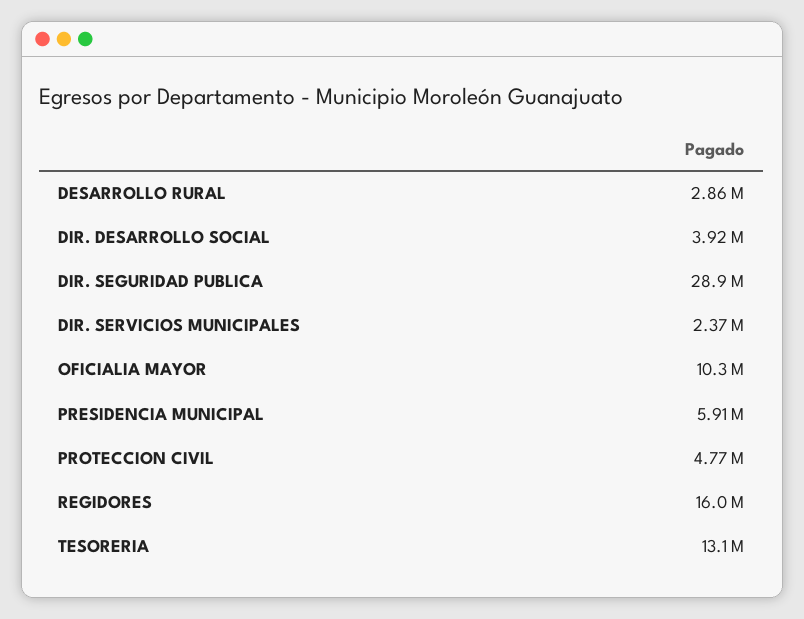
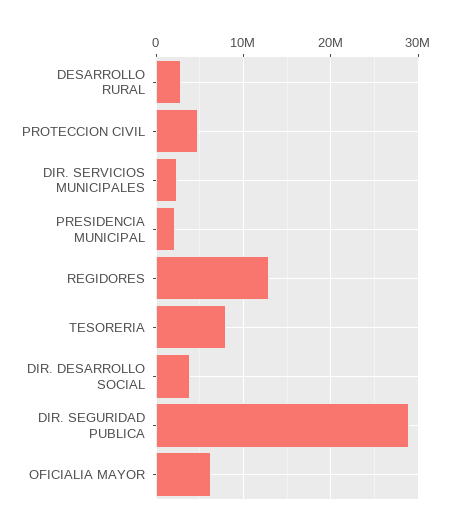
OFICIALIA MAYOR: 10300000 -> 6000000
PRESIDENCIA MUNICIPAL: 5910000 -> 2000000
REGIDORES: 16000000 -> 13000000
TESORERIA: 13100000 -> 8000000

